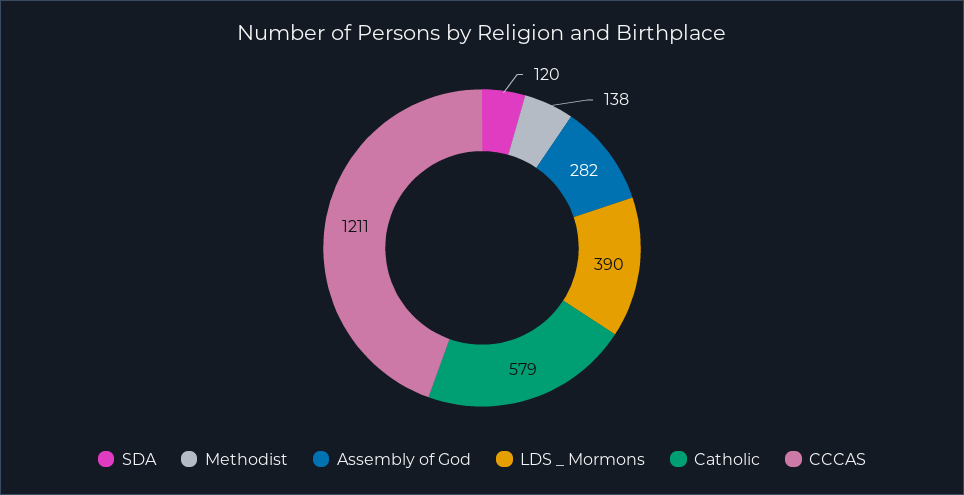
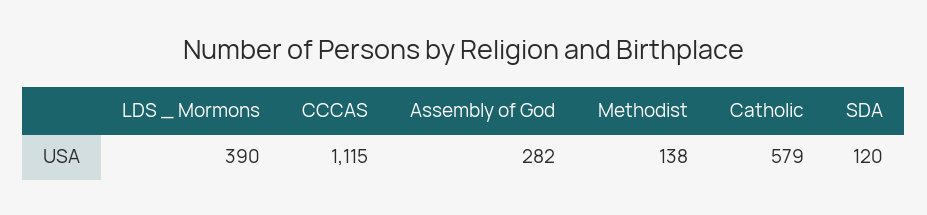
CCCAS: 1211 -> 1115

